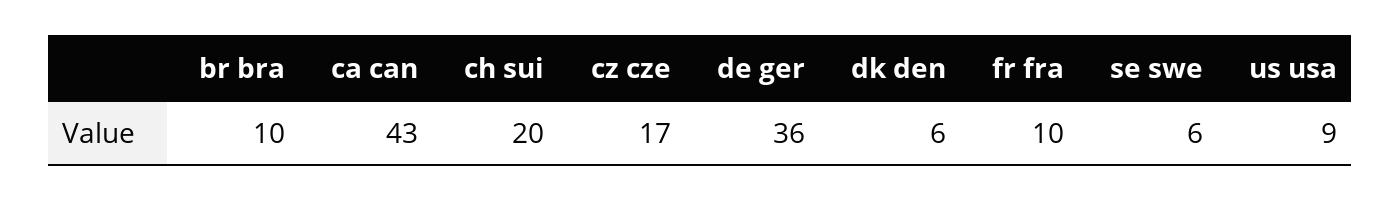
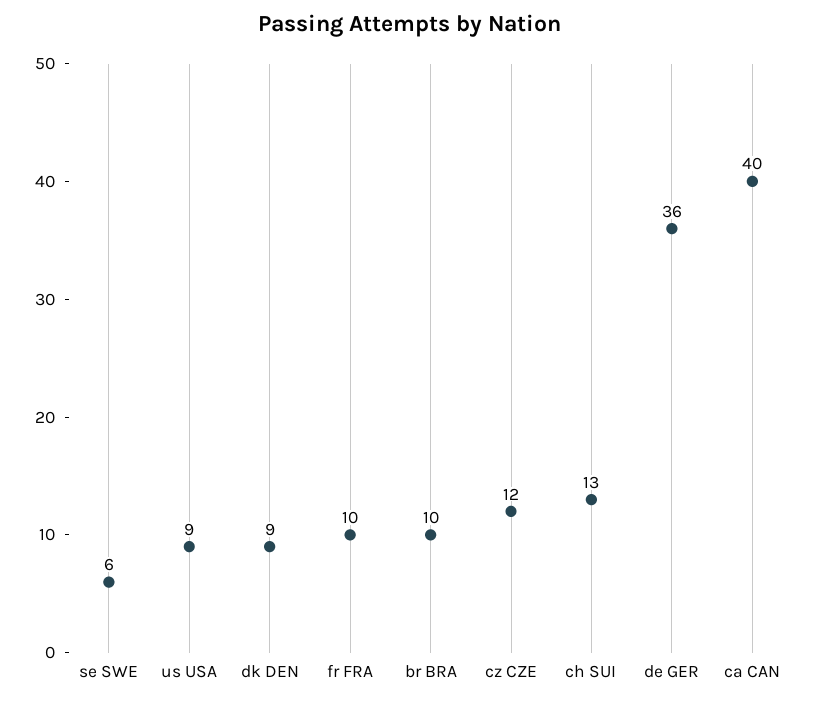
ca can: 43 -> 40
ch sui: 20 -> 13
cz cze: 17 -> 12
dk den: 6 -> 9

